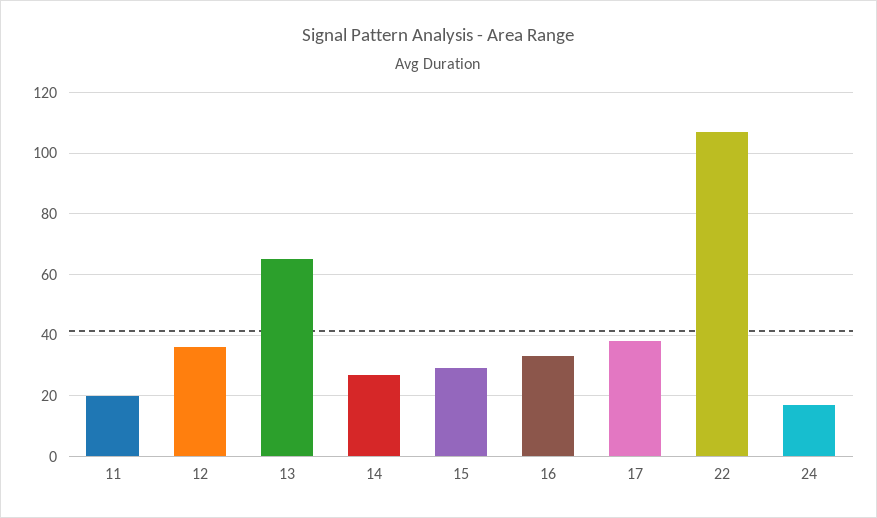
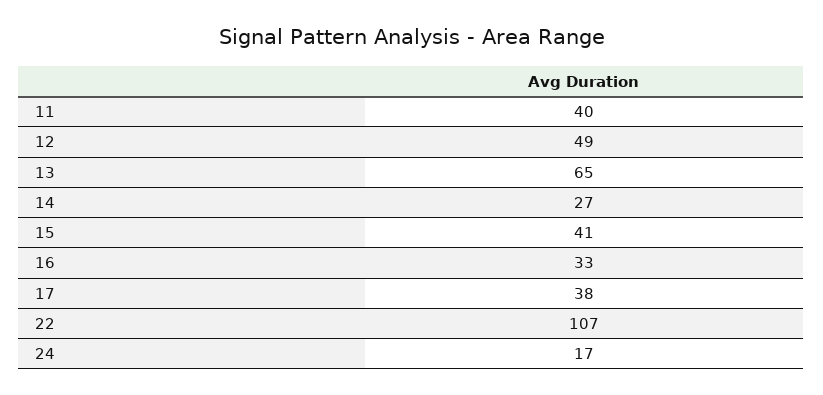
11: 20 -> 40
12: 35 -> 49
15: 30 -> 41

